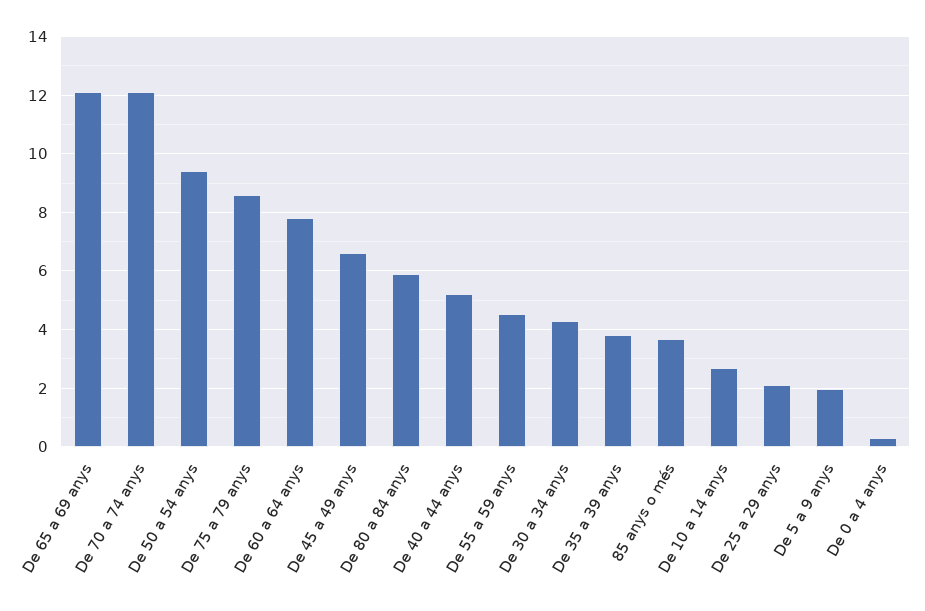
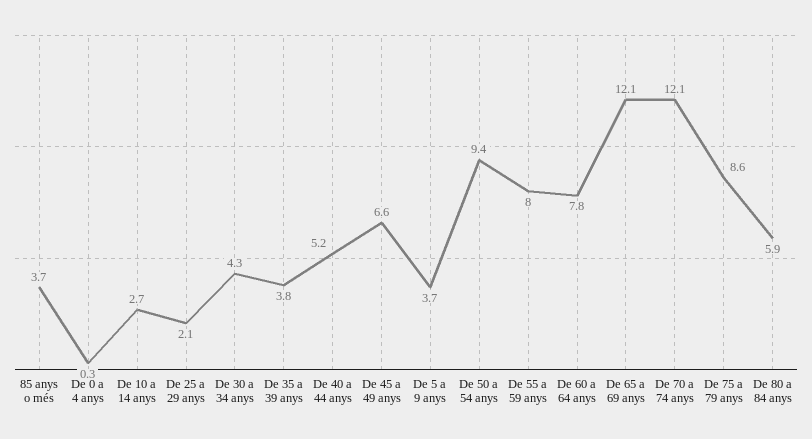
De 55 a 59 anys: 4.5 -> 8
De 5 a 9 anys: 2 -> 3.7

